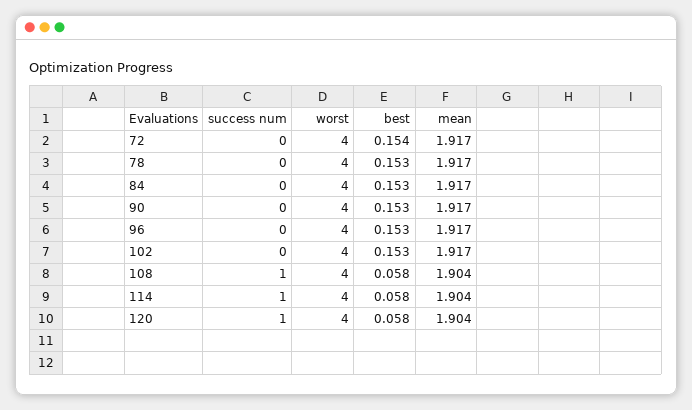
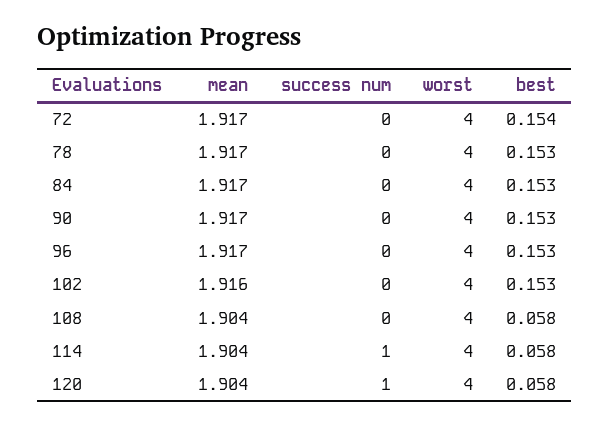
mean, 102: 1.917 -> 1.916
success num, 108: 1 -> 0

